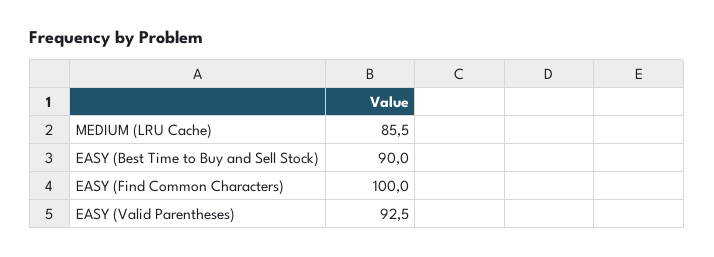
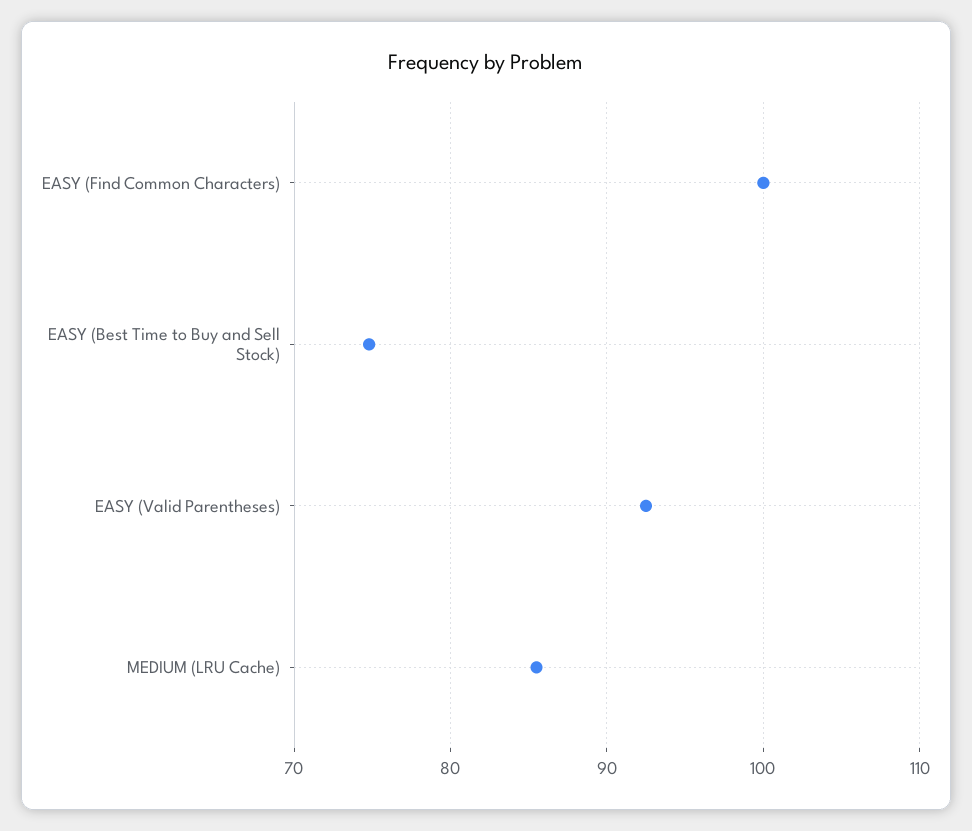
EASY (Best Time to Buy and Sell Stock): 90 -> 75

